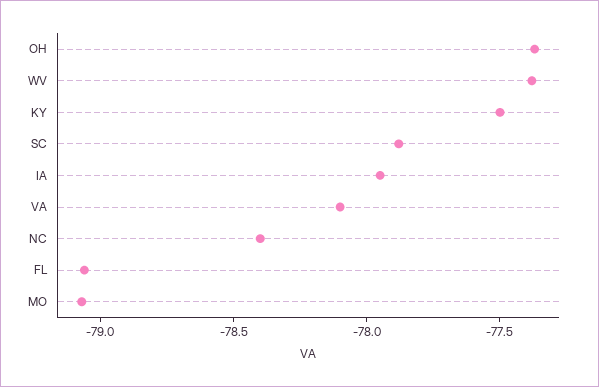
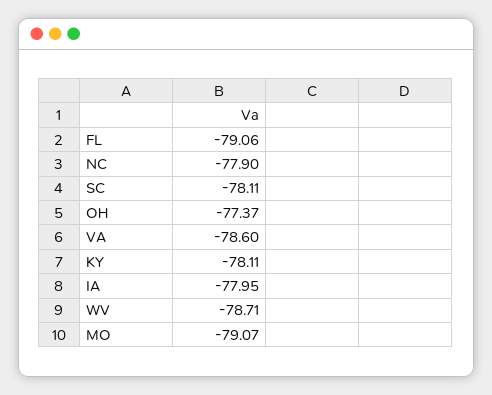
WV: -77.4 -> -78.71
KY: -77.5 -> -78.11
SC: -77.9 -> -78.11
VA: -78.1 -> -78.6
NC: -78.4 -> -77.9

